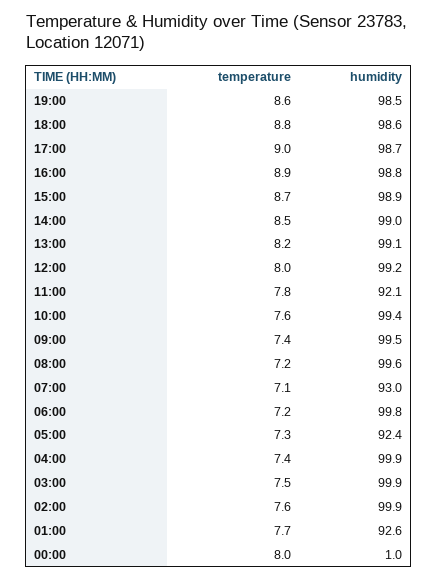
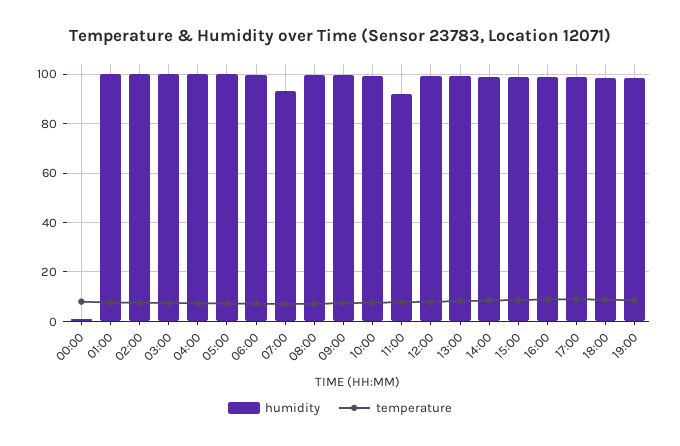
humidity, 05:00: 92.4 -> 100
humidity, 01:00: 92.6 -> 100

